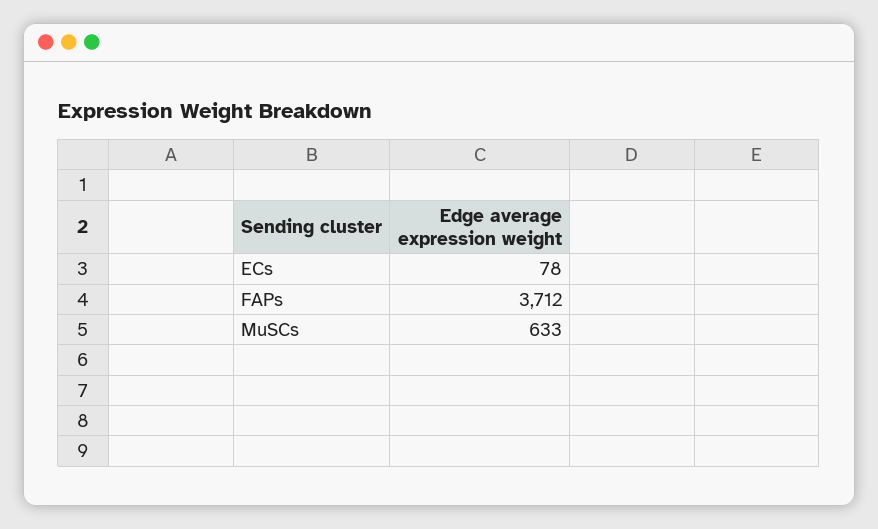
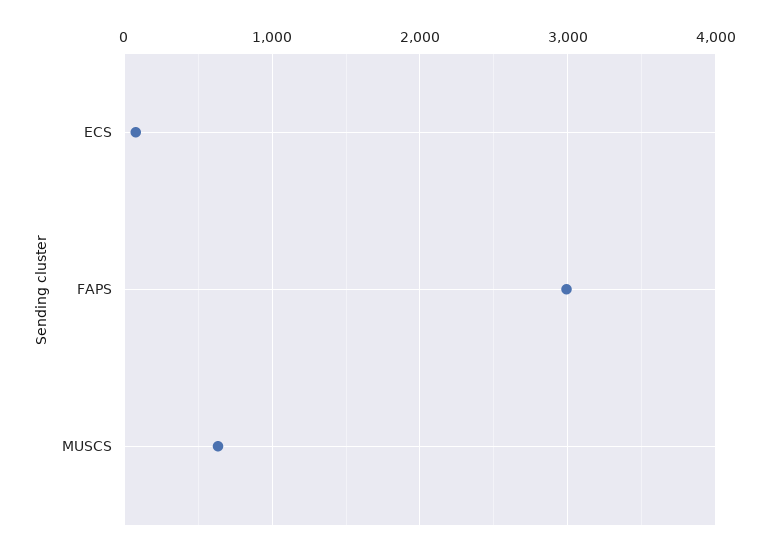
FAPs: 3712 -> 3000

